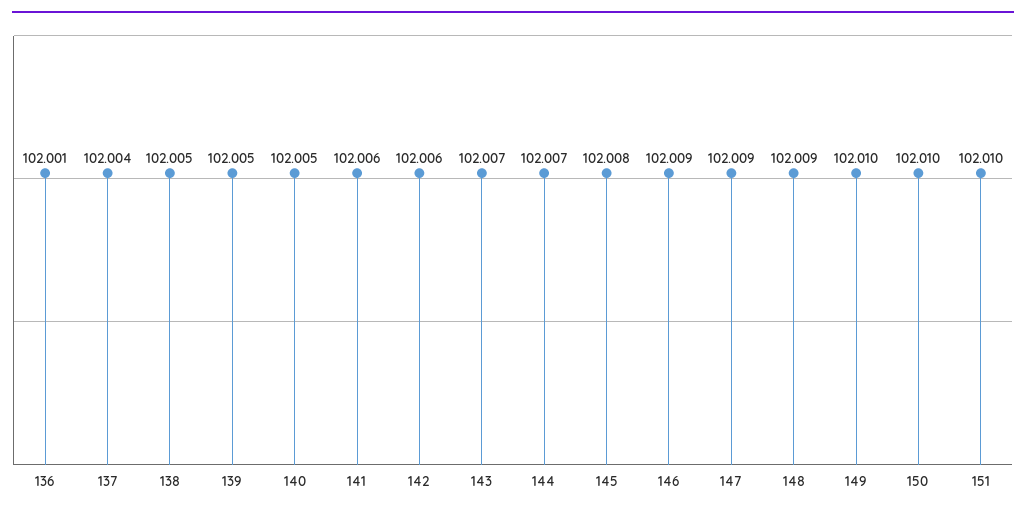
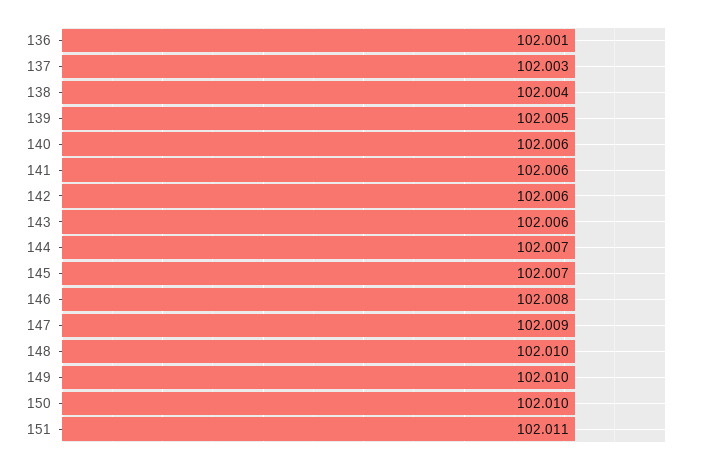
137: 102.004 -> 102.003
138: 102.005 -> 102.004
140: 102.005 -> 102.006
143: 102.007 -> 102.006
145: 102.008 -> 102.007
146: 102.009 -> 102.008
148: 102.009 -> 102.01
151: 102.01 -> 102.011

